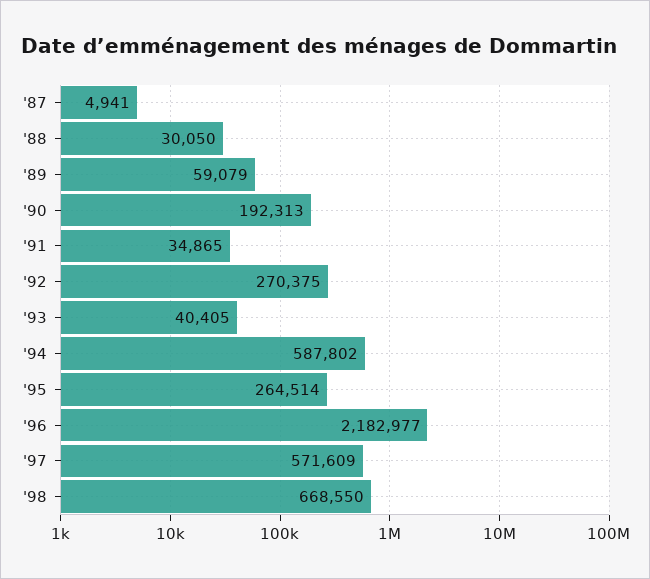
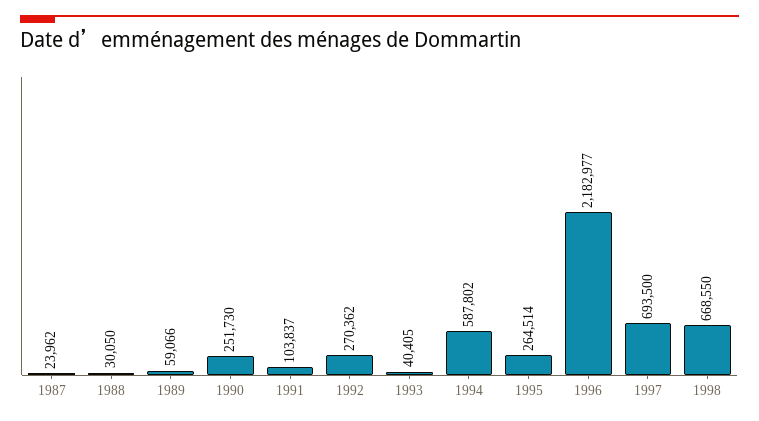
'87: 4941 -> 23962
'89: 59079 -> 59066
'90: 192313 -> 251730
'91: 34865 -> 103837
'92: 270375 -> 270362
'97: 571609 -> 693500

